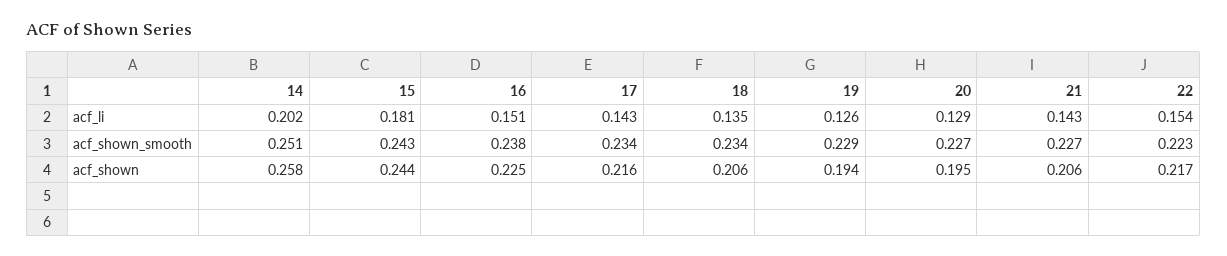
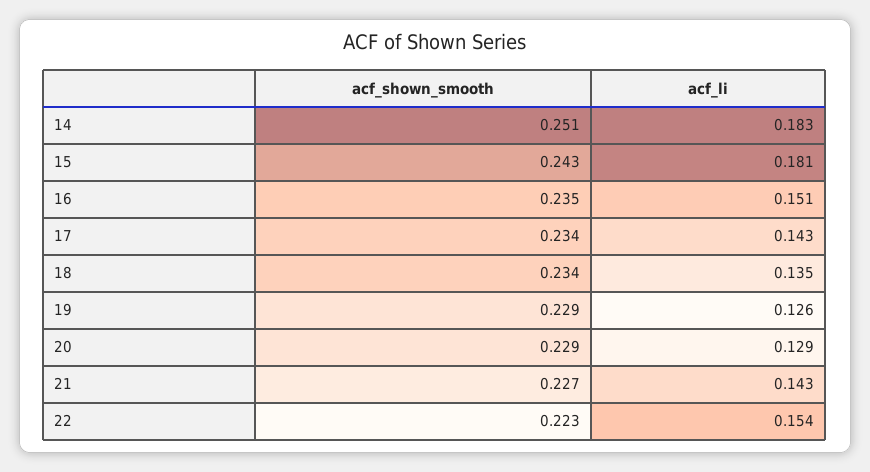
14, acf_li: 0.202 -> 0.183
16, acf_shown_smooth: 0.238 -> 0.235
20, acf_shown_smooth: 0.227 -> 0.229
14, acf_shown: 0.258 -> none
15, acf_shown: 0.244 -> none
16, acf_shown: 0.225 -> none
17, acf_shown: 0.216 -> none
18, acf_shown: 0.206 -> none
19, acf_shown: 0.194 -> none
20, acf_shown: 0.195 -> none
21, acf_shown: 0.206 -> none
22, acf_shown: 0.217 -> none

